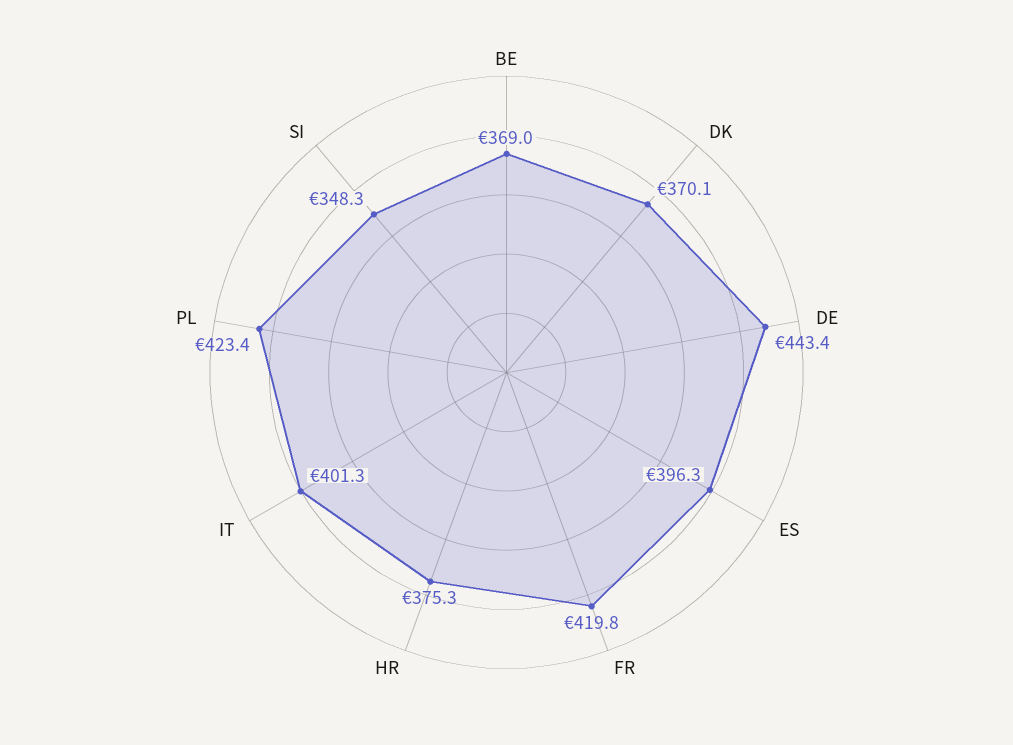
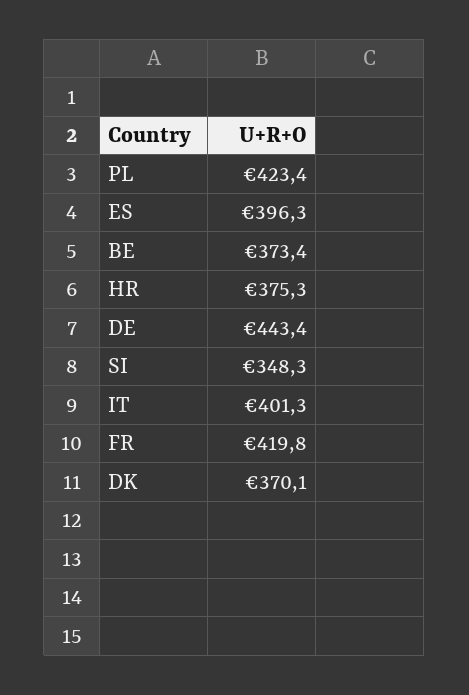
BE: 369 -> 373.4

